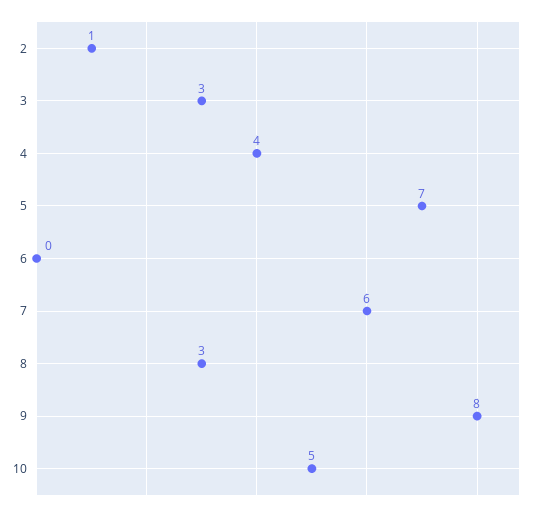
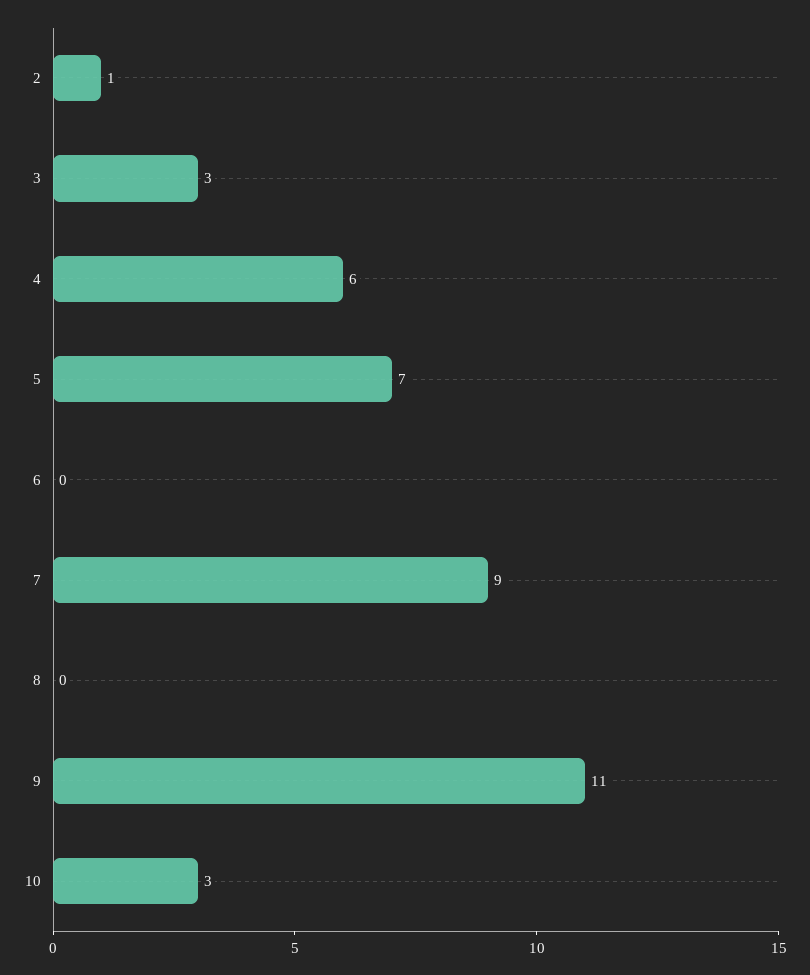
4: 4 -> 6
7: 6 -> 9
8: 3 -> 0
9: 8 -> 11
10: 5 -> 3

